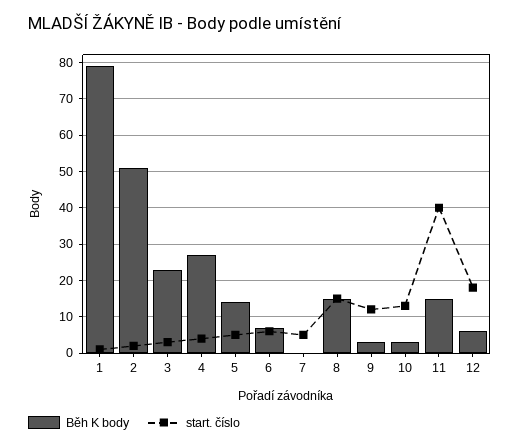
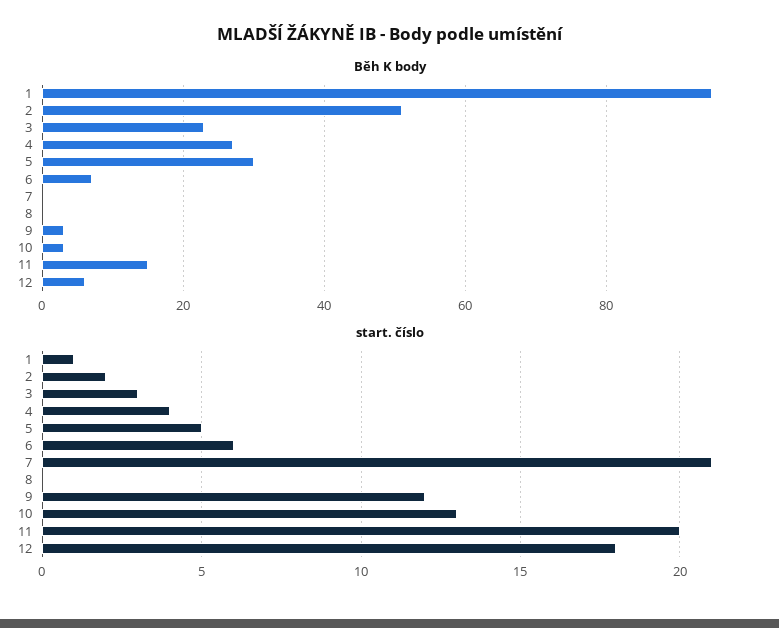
Běh K body, 1: 80 -> 95
Běh K body, 5: 15 -> 30
start. číslo, 7: 5 -> 21
Běh K body, 8: 15 -> 0
start. číslo, 8: 15 -> 0
start. číslo, 11: 40 -> 20

